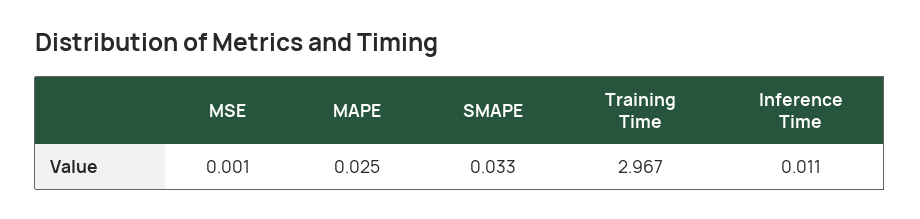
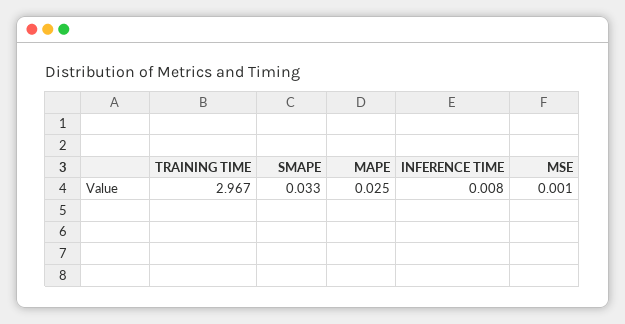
Inference Time: 0.011 -> 0.008

